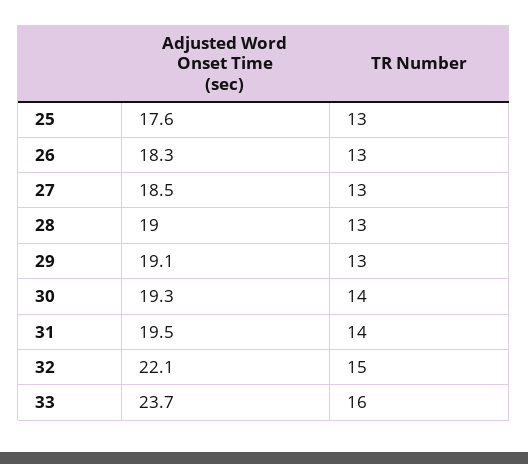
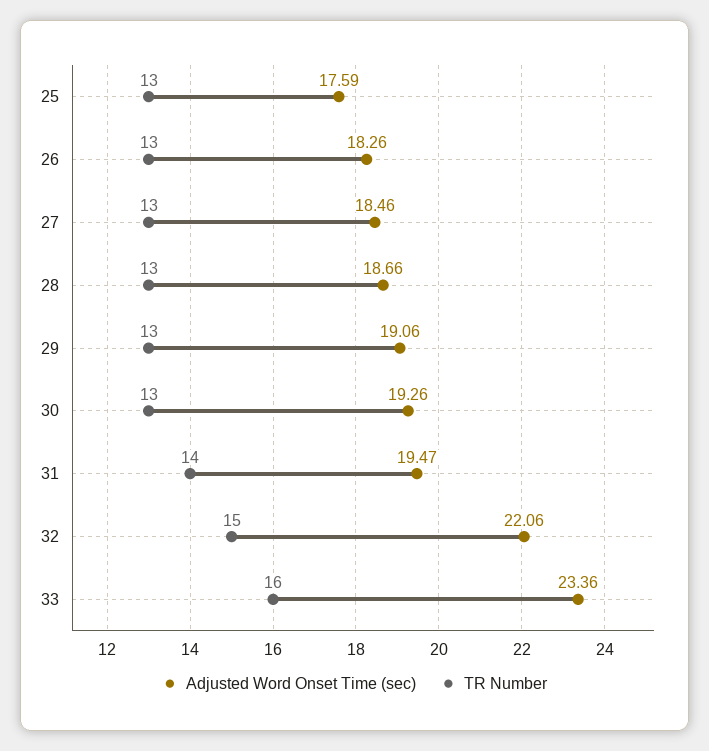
Adjusted Word Onset Time (sec), 28: 19 -> 18.66
TR Number, 30: 14 -> 13
Adjusted Word Onset Time (sec), 33: 23.7 -> 23.36

